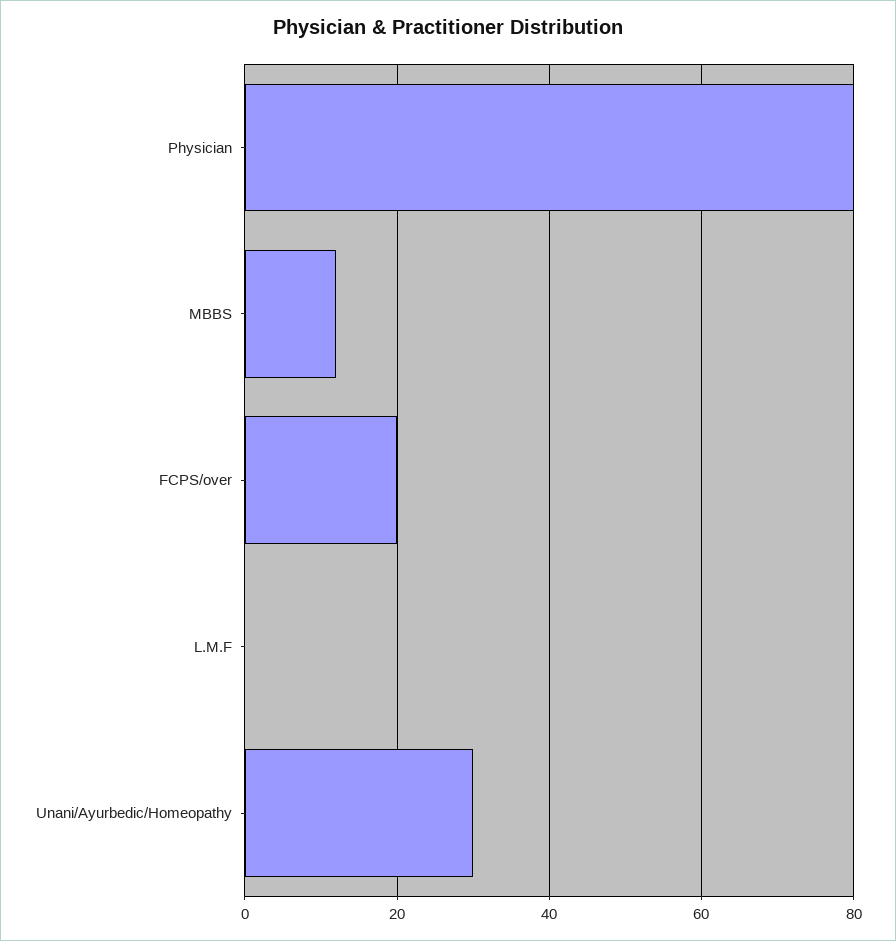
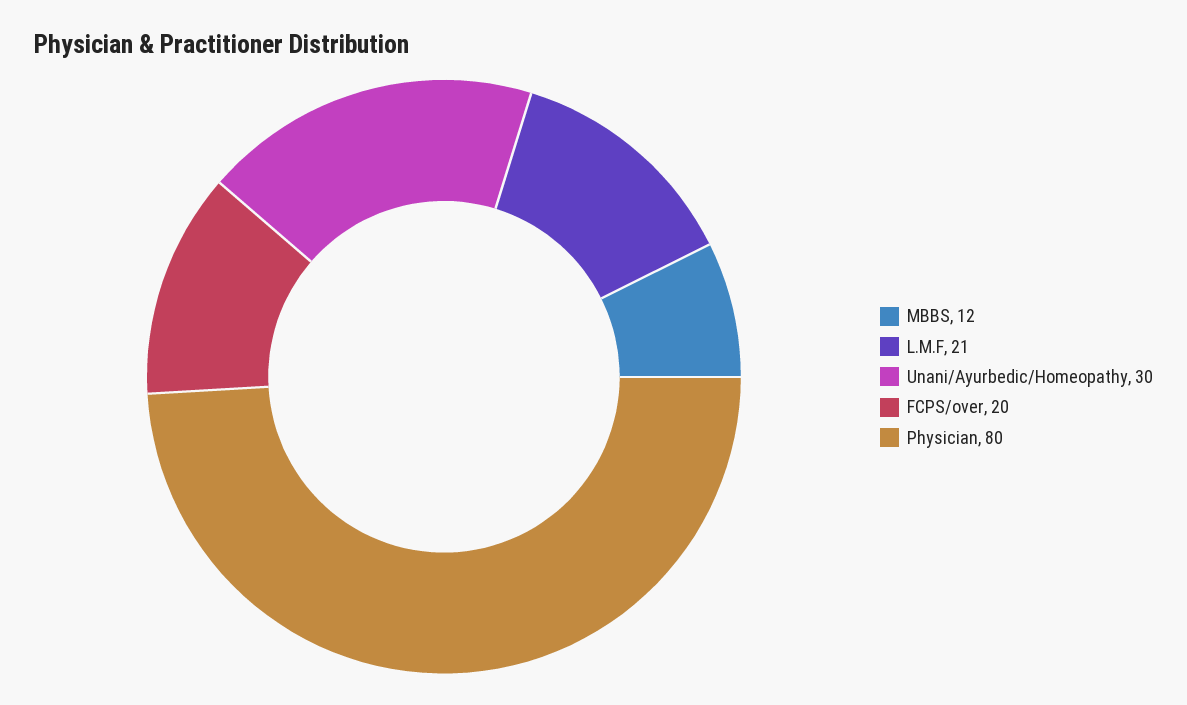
L.M.F: 0 -> 21

